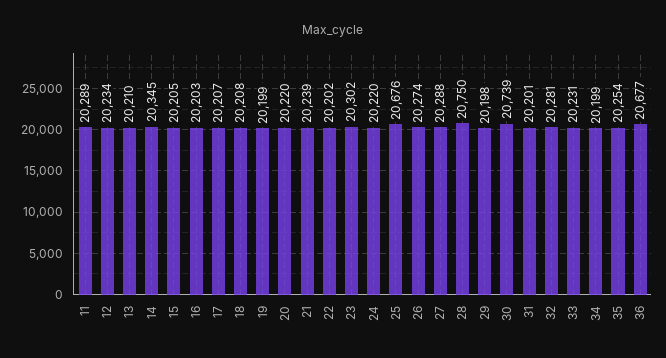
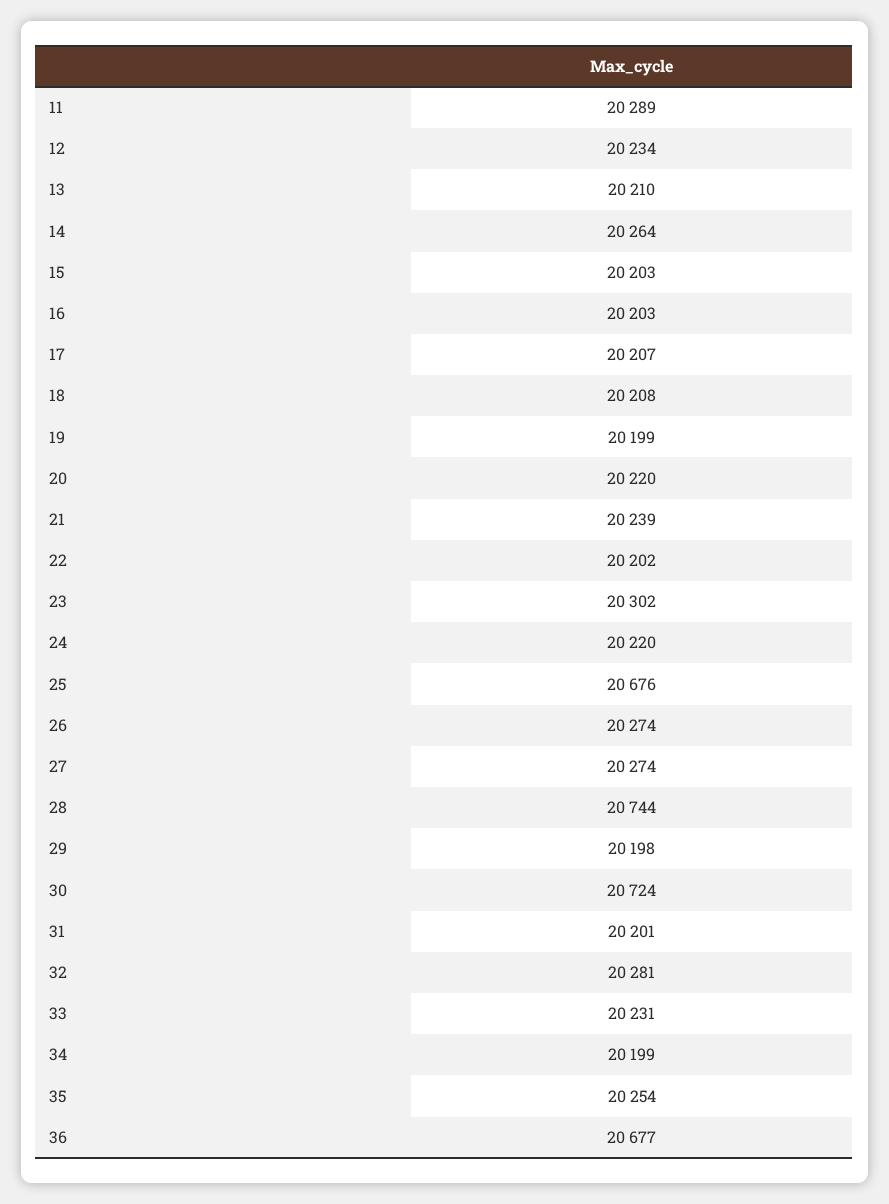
14: 20345 -> 20264
15: 20205 -> 20203
27: 20288 -> 20274
28: 20750 -> 20744
30: 20739 -> 20724

